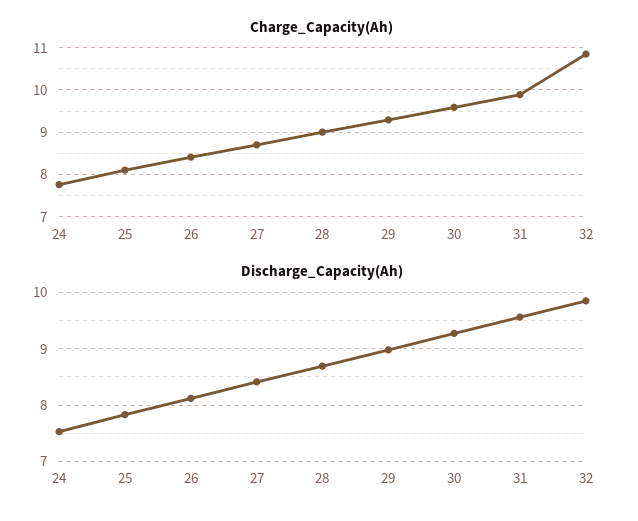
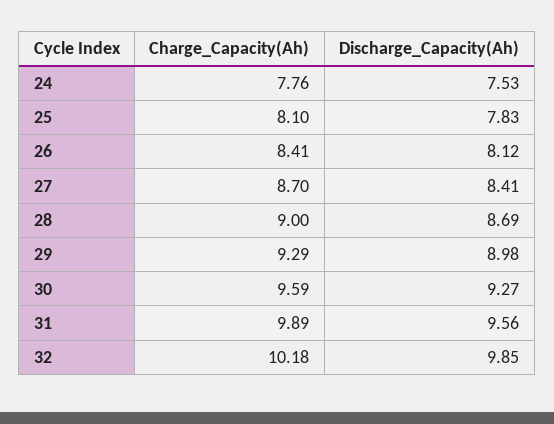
Charge_Capacity(Ah), 32: 10.8 -> 10.18

